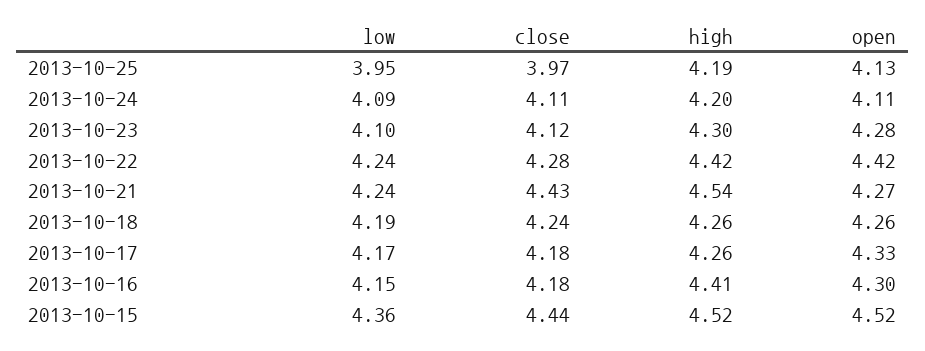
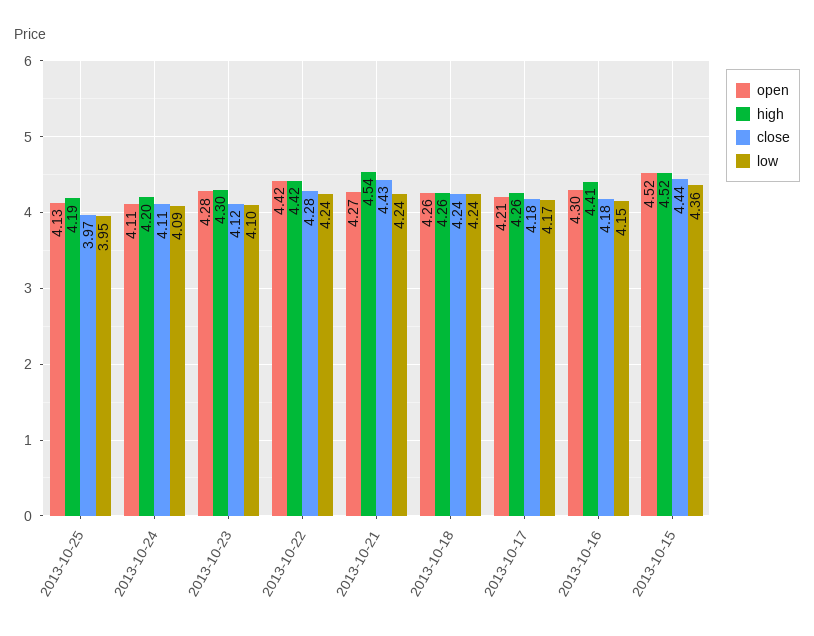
low, 2013-10-18: 4.19 -> 4.24
open, 2013-10-17: 4.33 -> 4.21

